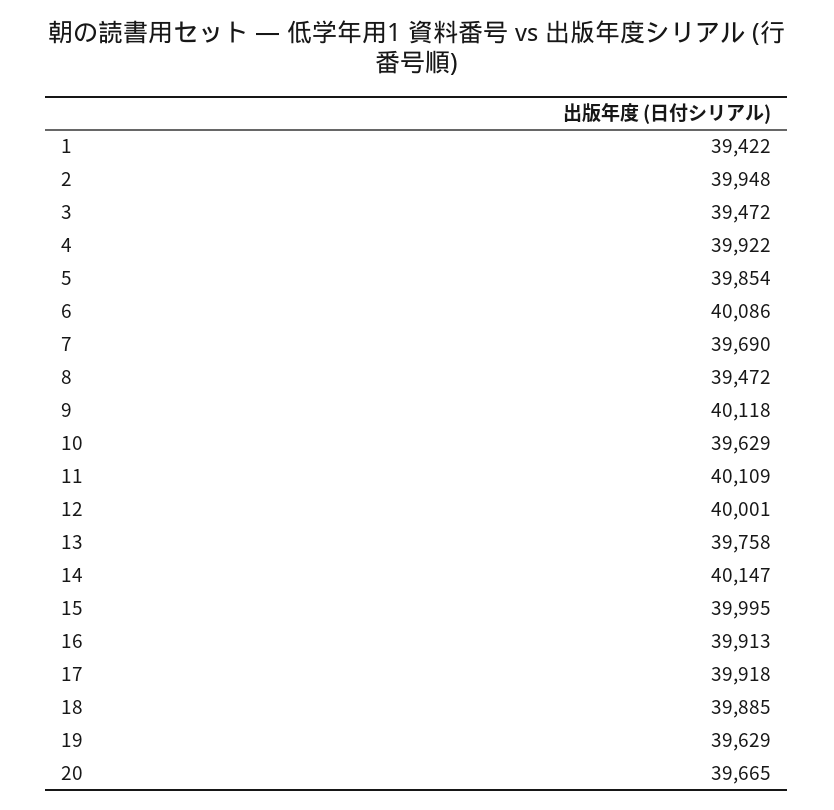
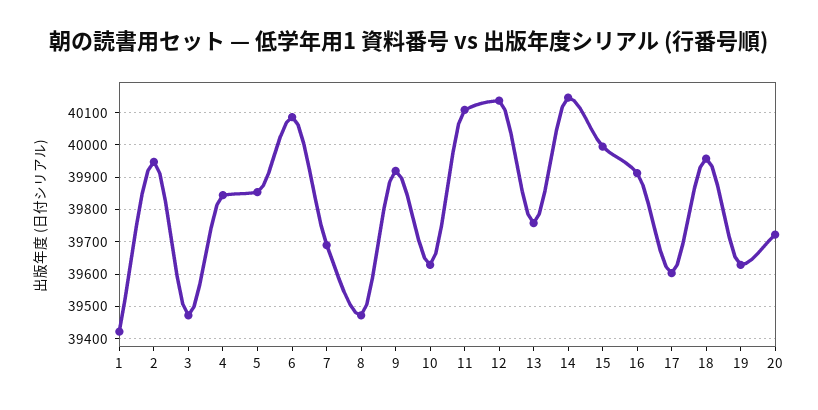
4: 39922 -> 39840
9: 40118 -> 39920
12: 40001 -> 40140
17: 39918 -> 39600
18: 39885 -> 39960
20: 39665 -> 39720

